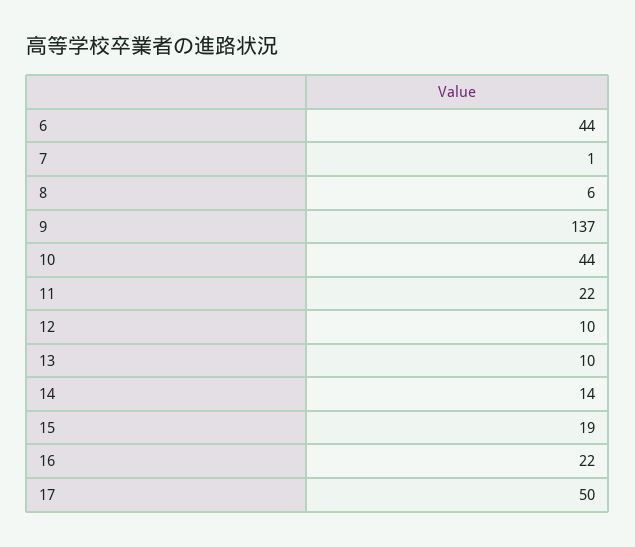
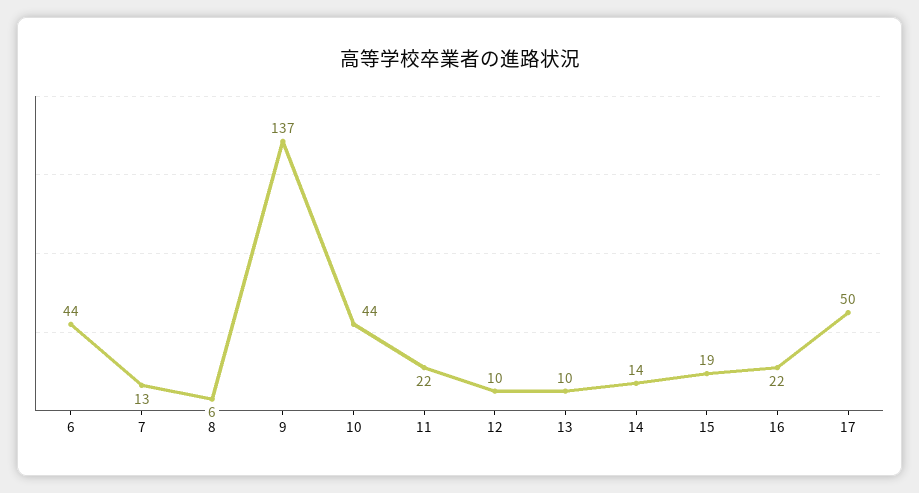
7: 1 -> 13

